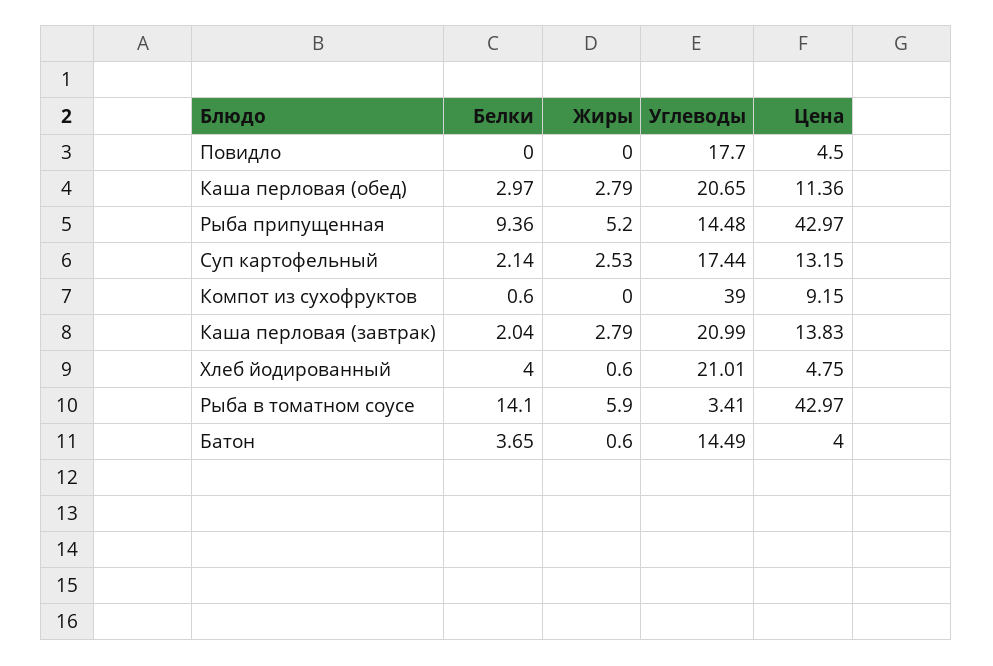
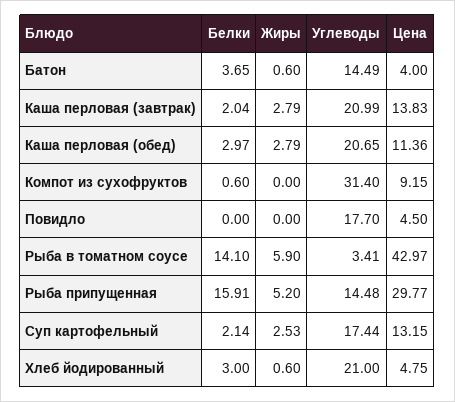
Белки, Рыба припущенная: 9.36 -> 15.91
Цена, Рыба припущенная: 42.97 -> 29.77
Углеводы, Компот из сухофруктов: 39 -> 31.4
Белки, Хлеб йодированный: 4 -> 3
Углеводы, Хлеб йодированный: 21.01 -> 21

